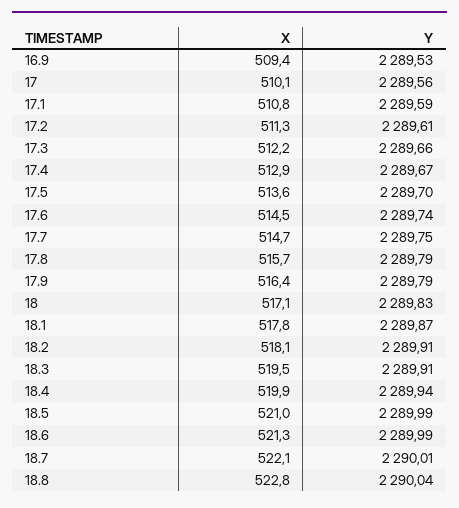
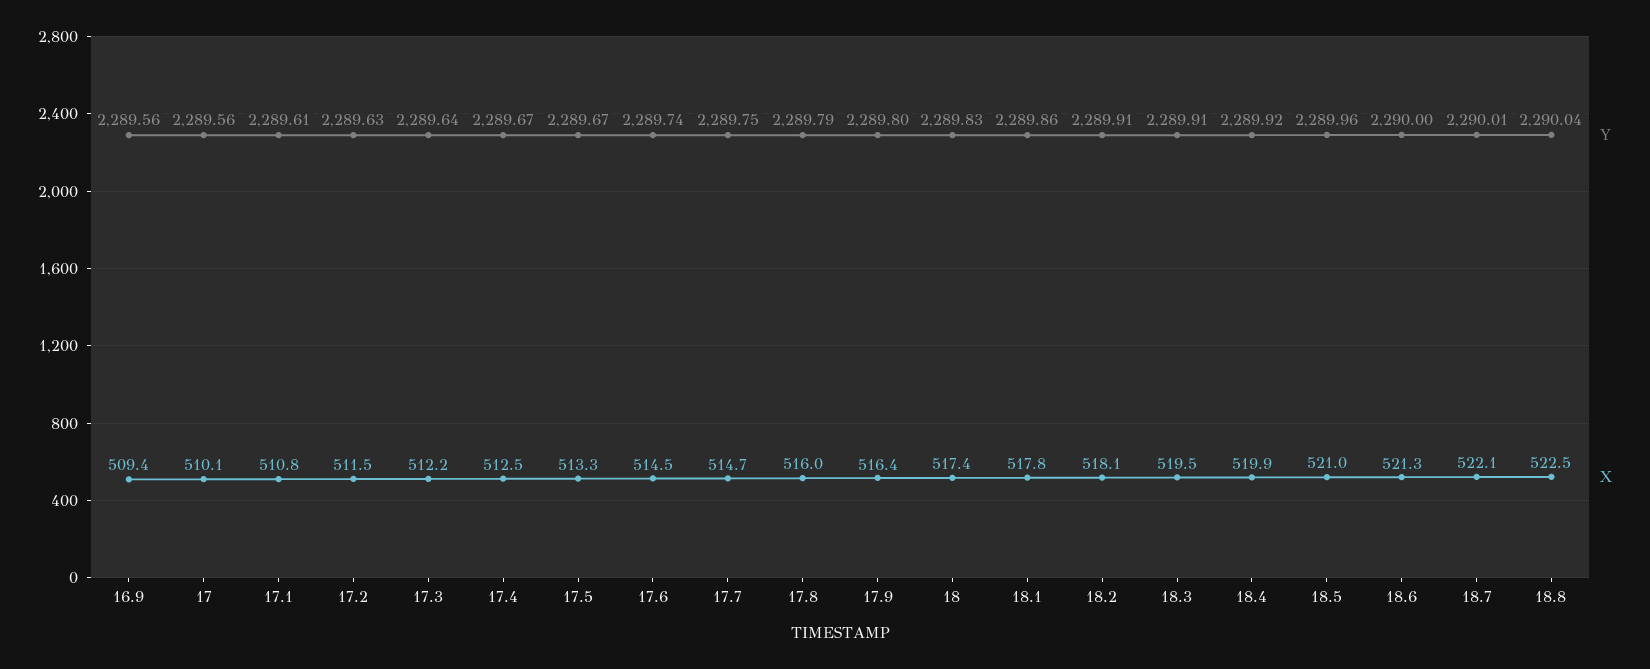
Y, 16.9: 2289.53 -> 2289.56
Y, 17.1: 2289.59 -> 2289.61
X, 17.2: 511.3 -> 511.5
Y, 17.2: 2289.61 -> 2289.63
Y, 17.3: 2289.66 -> 2289.64
X, 17.4: 512.9 -> 512.5
X, 17.5: 513.6 -> 513.3
Y, 17.5: 2289.7 -> 2289.67
X, 17.8: 515.7 -> 516
Y, 17.9: 2289.79 -> 2289.8
X, 18: 517.1 -> 517.4
Y, 18.1: 2289.87 -> 2289.86
Y, 18.4: 2289.94 -> 2289.92
Y, 18.5: 2289.99 -> 2289.96
Y, 18.6: 2289.99 -> 2290
X, 18.8: 522.8 -> 522.5

